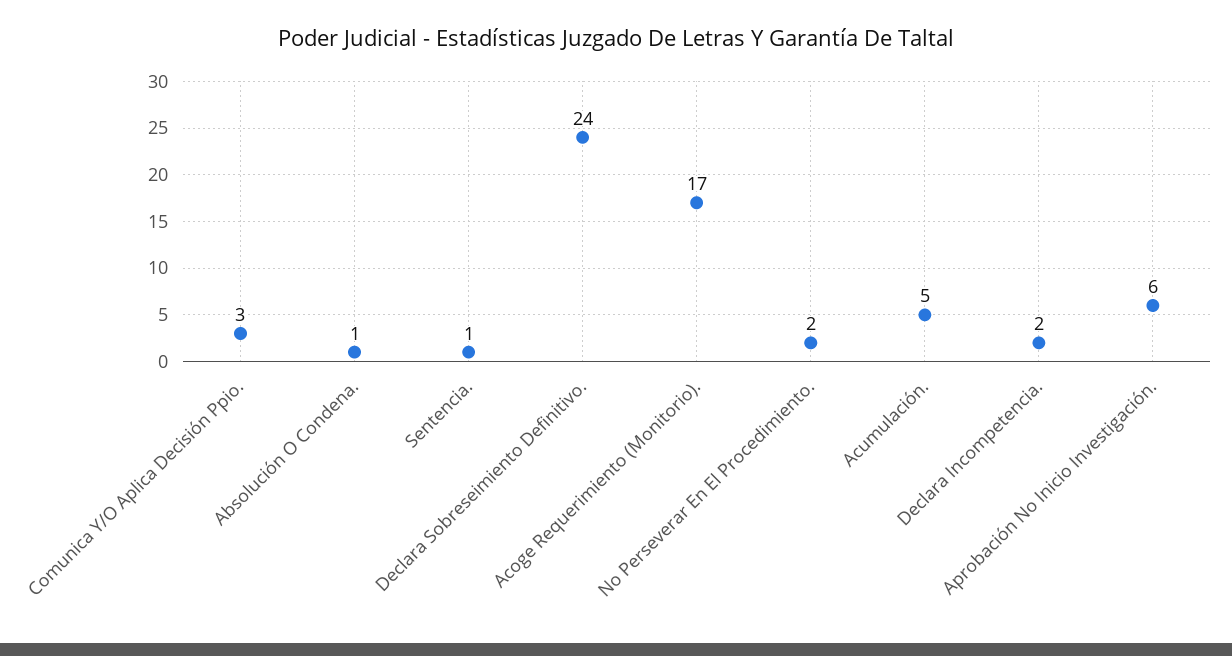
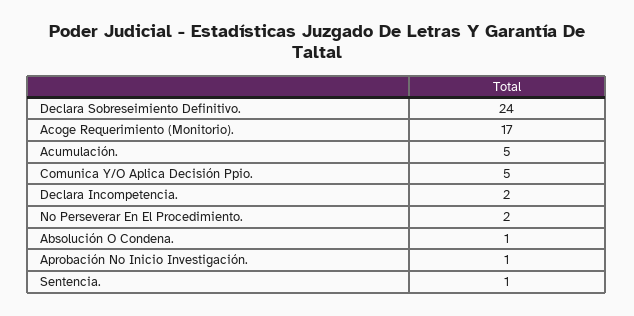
Comunica Y/O Aplica Decisión Ppio.: 3 -> 5
Aprobación No Inicio Investigación.: 6 -> 1

